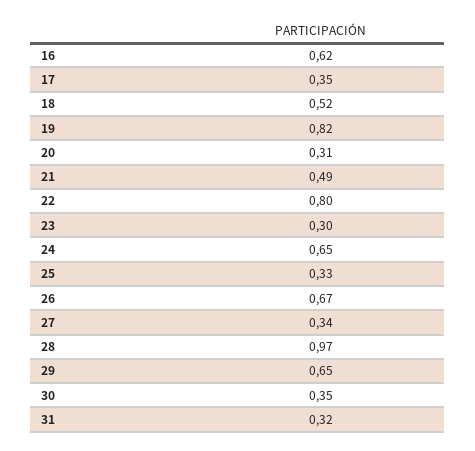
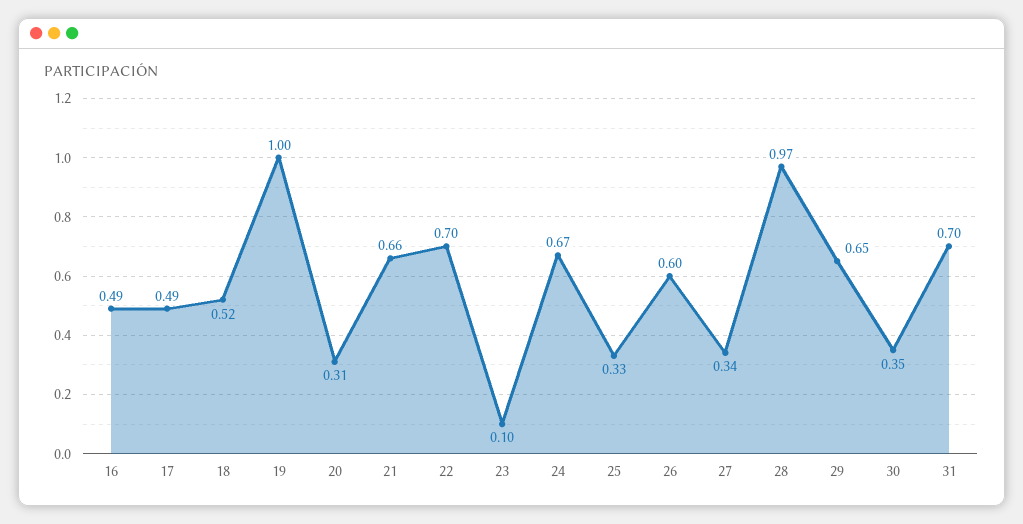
16: 0.62 -> 0.49
17: 0.35 -> 0.49
19: 0.82 -> 1
21: 0.49 -> 0.66
22: 0.8 -> 0.7
23: 0.3 -> 0.1
24: 0.65 -> 0.67
26: 0.67 -> 0.6
31: 0.32 -> 0.7

